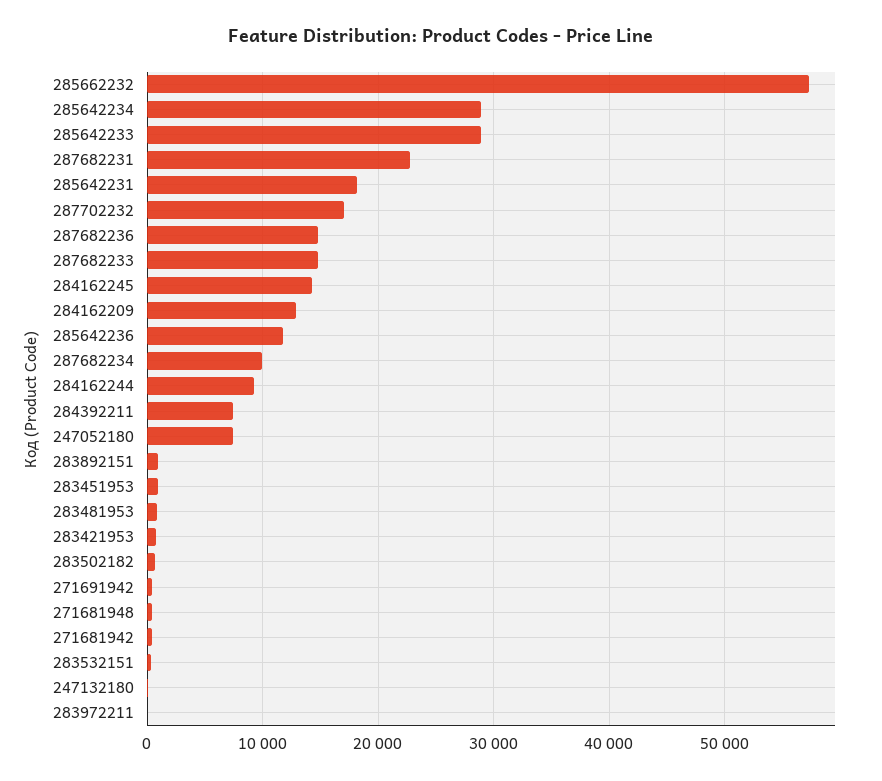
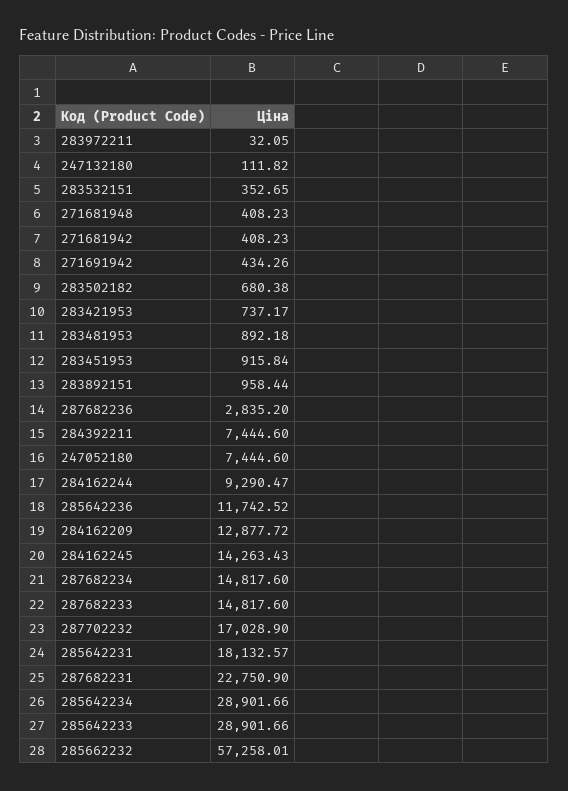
287682236: 15000 -> 2835.2
287682234: 10000 -> 14817.6

